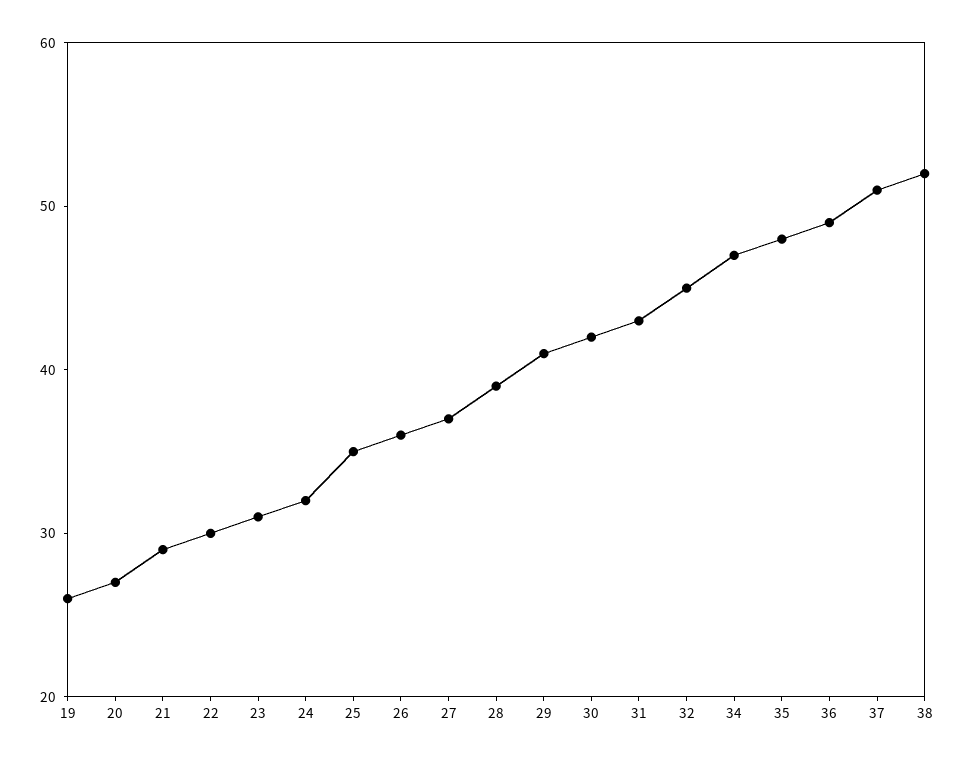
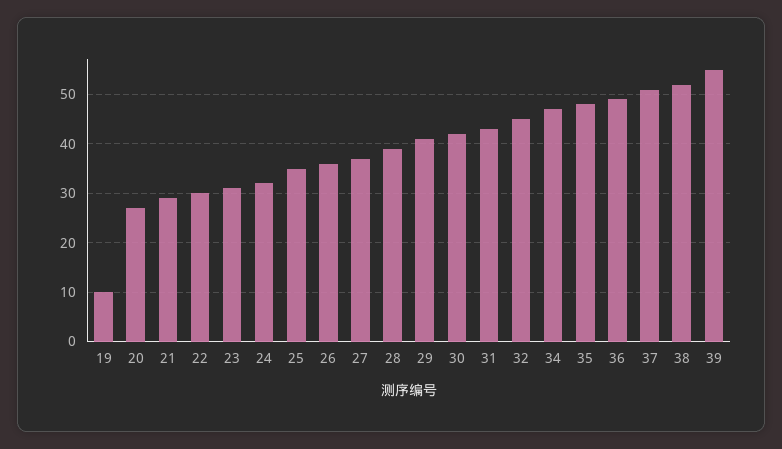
19: 26 -> 10
39: none -> 55

